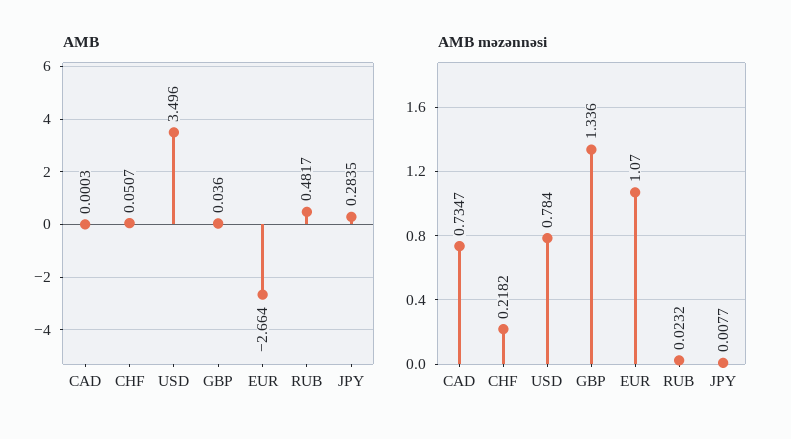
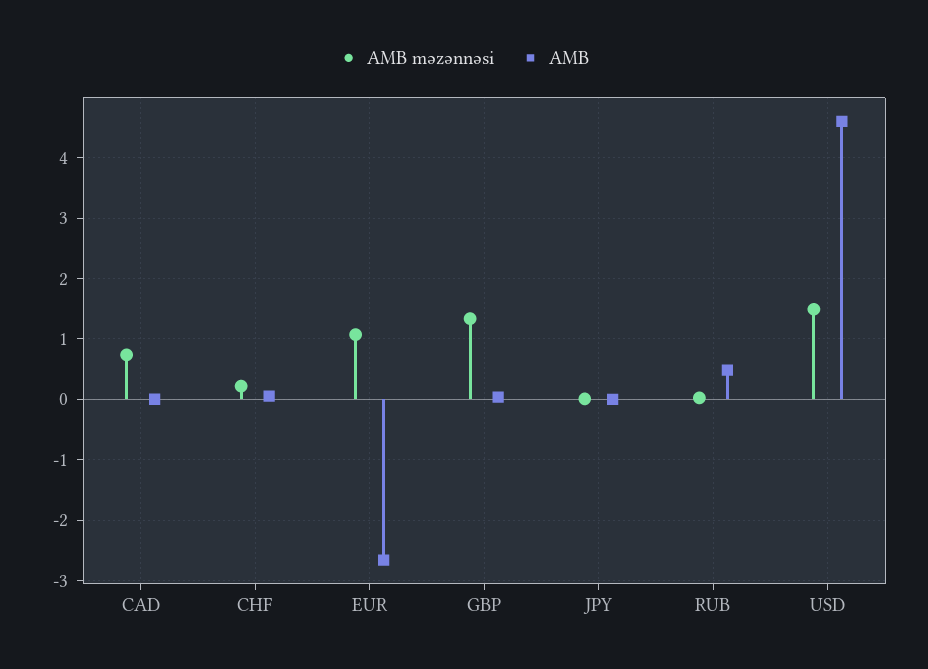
AMB, USD: 3.496 -> 4.6
AMB, JPY: 0.2835 -> 0
AMB məzənnəsi, USD: 0.784 -> 1.5

